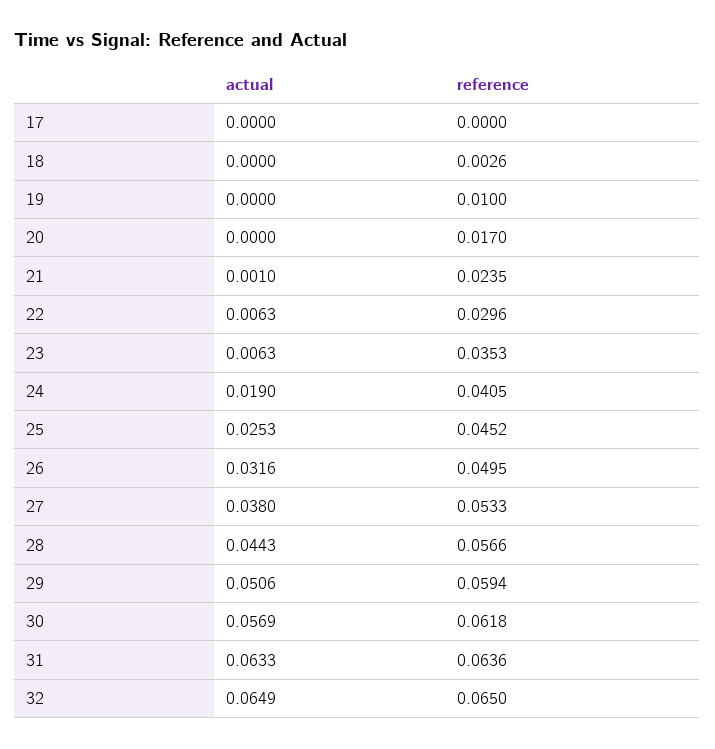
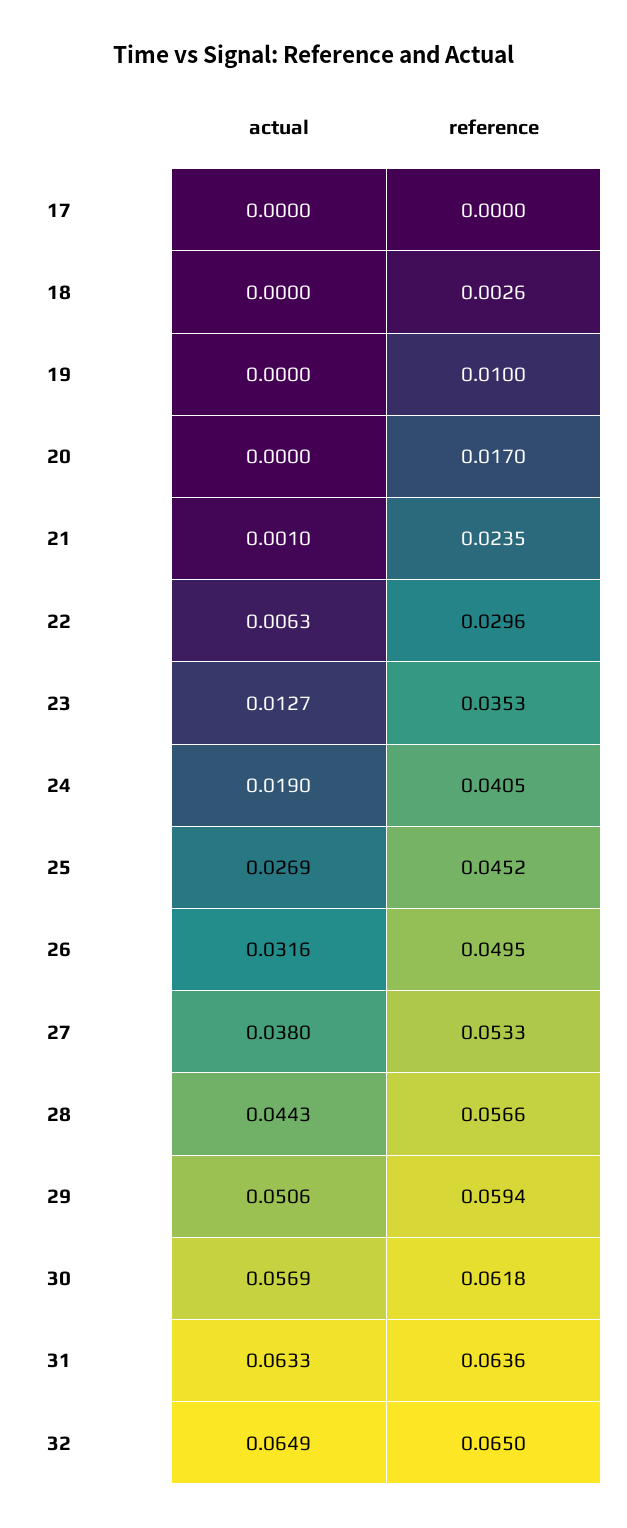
actual, 23: 0.0063 -> 0.0127
actual, 25: 0.0253 -> 0.0269

